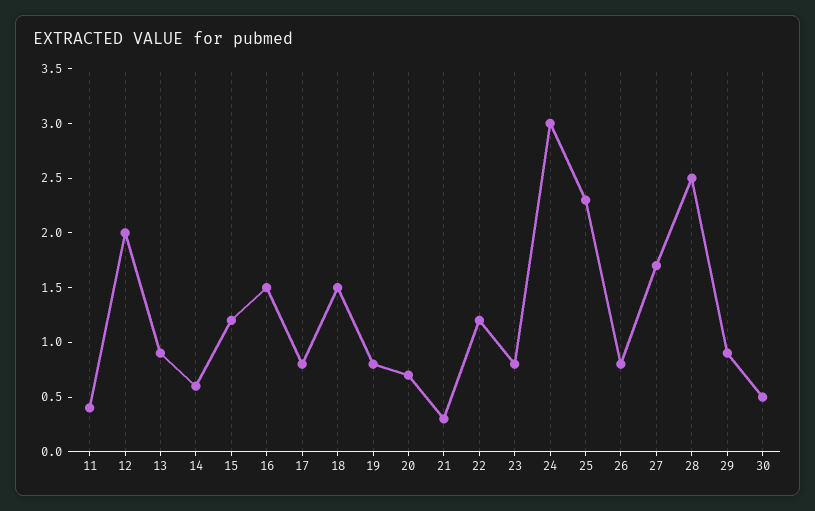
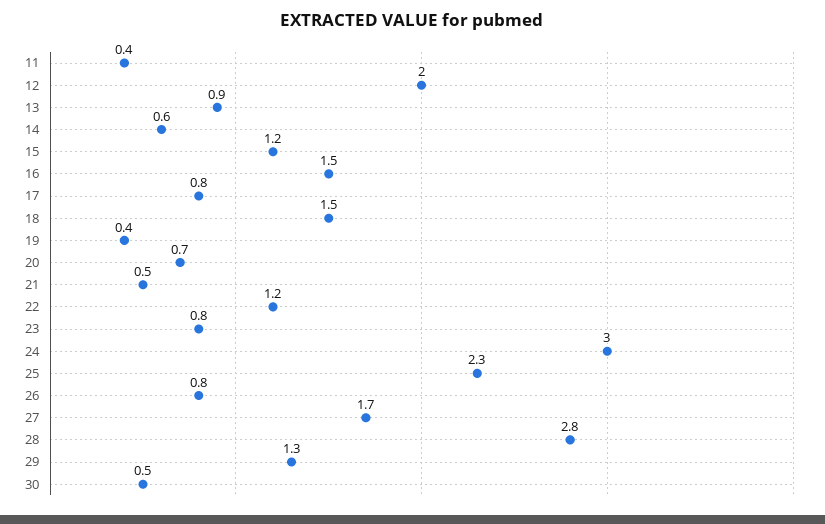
19: 0.8 -> 0.4
21: 0.3 -> 0.5
28: 2.5 -> 2.8
29: 0.9 -> 1.3

